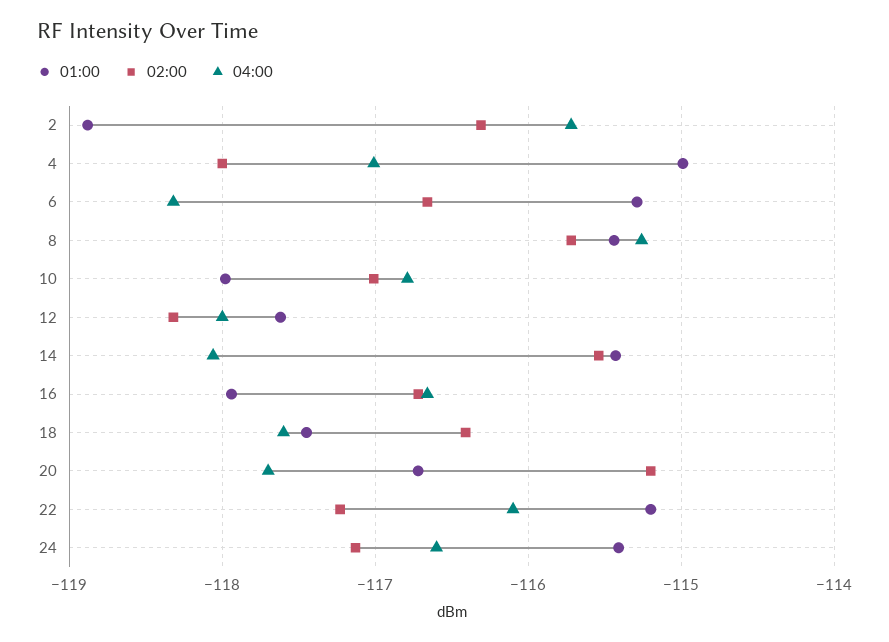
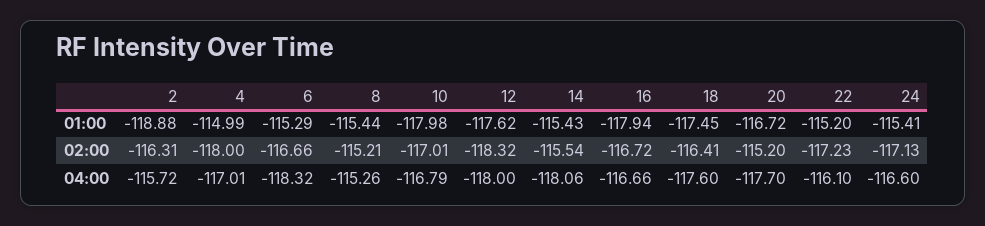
02:00, 8: -115.7 -> -115.21

